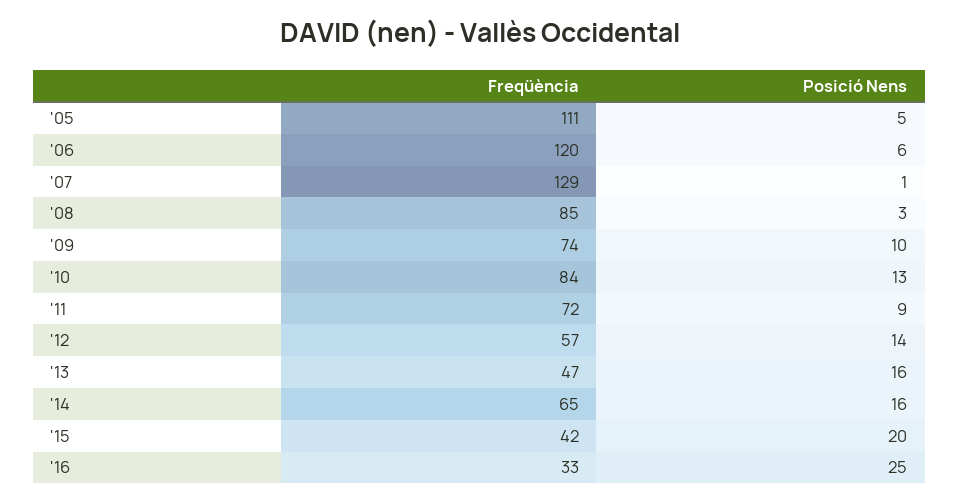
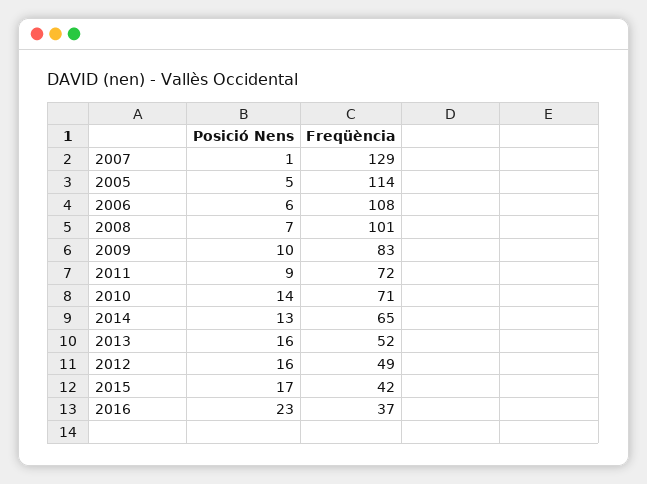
Freqüència, '05: 111 -> 114
Freqüència, '06: 120 -> 108
Freqüència, '08: 85 -> 101
Posició Nens, '08: 3 -> 7
Freqüència, '09: 74 -> 83
Freqüència, '10: 84 -> 71
Posició Nens, '10: 13 -> 14
Freqüència, '12: 57 -> 49
Posició Nens, '12: 14 -> 16
Freqüència, '13: 47 -> 52
Posició Nens, '14: 16 -> 13
Posició Nens, '15: 20 -> 17
Freqüència, '16: 33 -> 37
Posició Nens, '16: 25 -> 23

